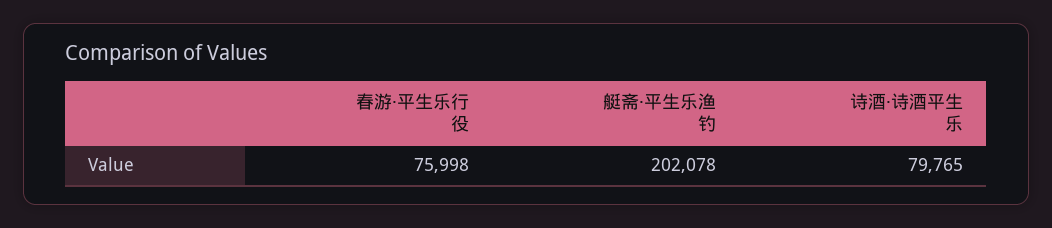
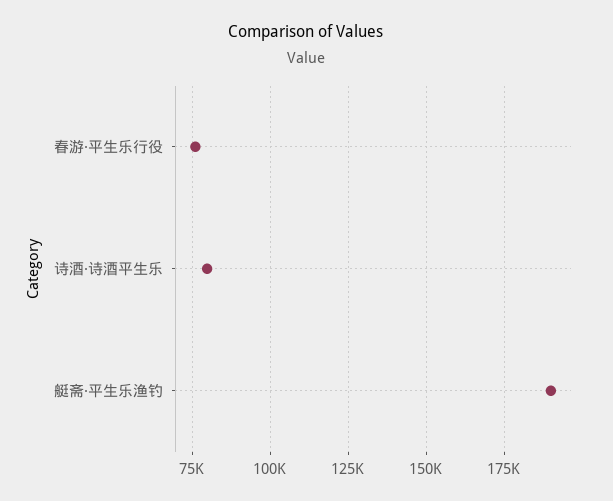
艇斋·平生乐渔钓: 202078 -> 190000

